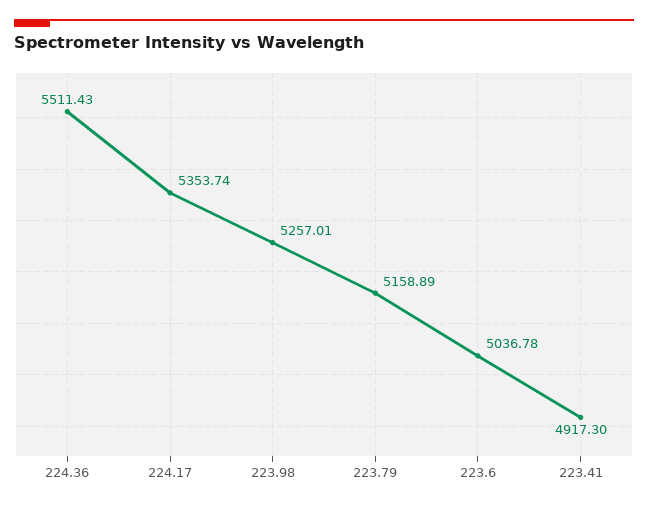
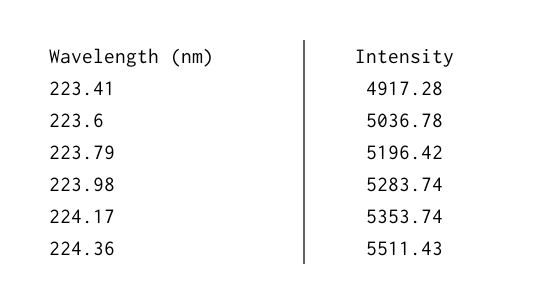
223.98: 5257.01 -> 5283.74
223.79: 5158.89 -> 5196.42
223.41: 4917.3 -> 4917.28

